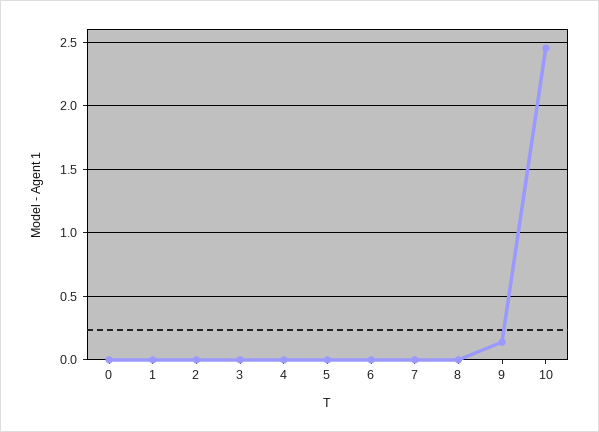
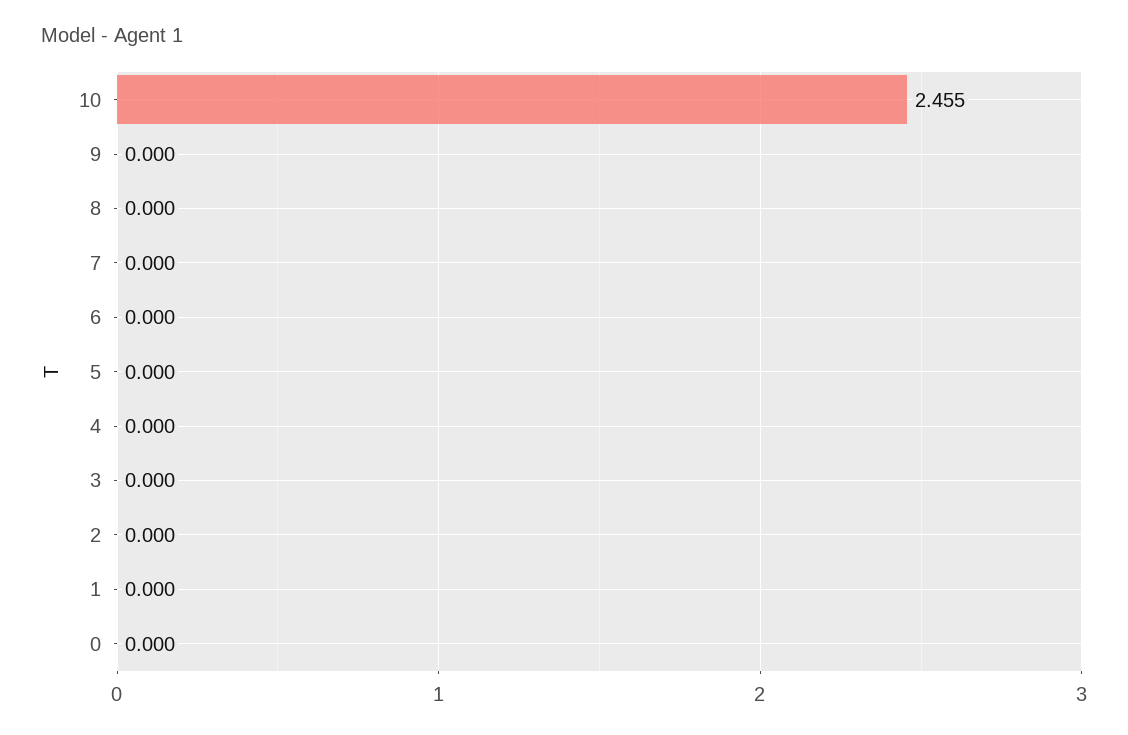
9: 0.15 -> 0

